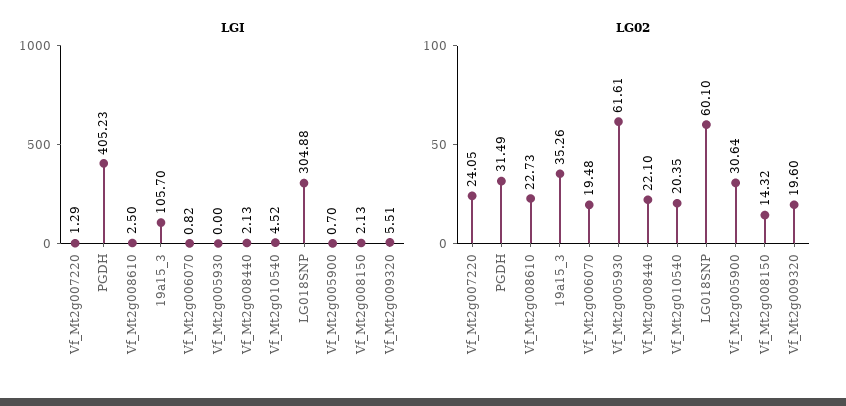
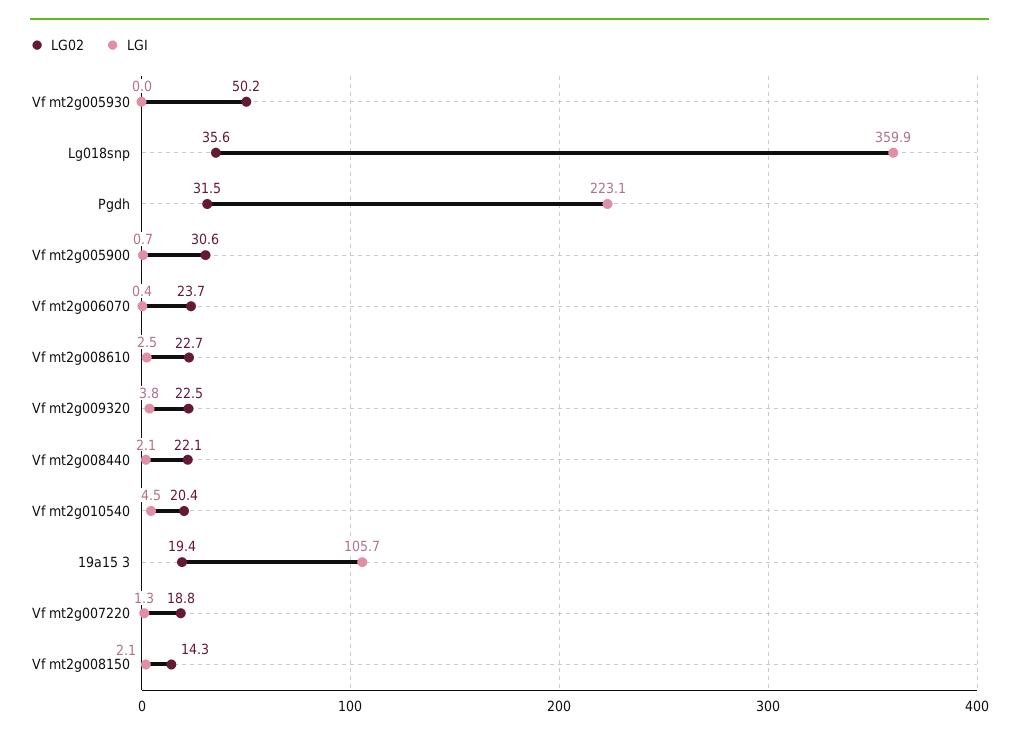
LGI, PGDH: 405.23 -> 223.1
LGI, Vf_Mt2g006070: 0.82 -> 0.4
LGI, LG018SNP: 304.88 -> 359.9
LGI, Vf_Mt2g009320: 5.51 -> 3.8
LG02, Vf_Mt2g007220: 24.05 -> 18.8
LG02, 19a15_3: 35.26 -> 19.4
LG02, Vf_Mt2g006070: 19.48 -> 23.7
LG02, Vf_Mt2g005930: 61.61 -> 50.2
LG02, LG018SNP: 60.1 -> 35.6
LG02, Vf_Mt2g009320: 19.6 -> 22.5

